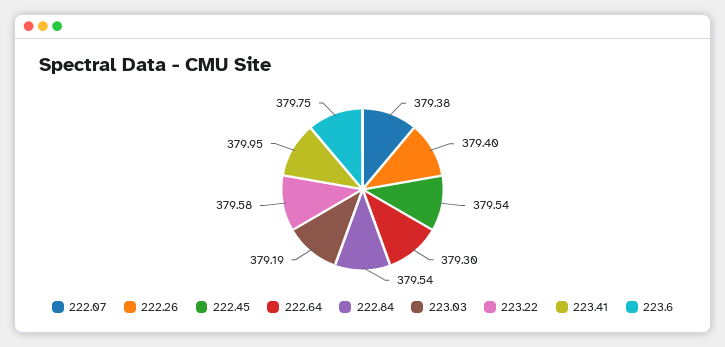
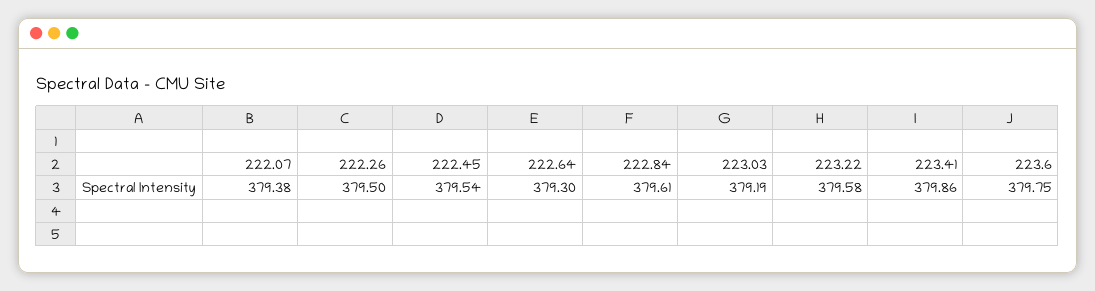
222.26: 379.4 -> 379.5
222.84: 379.54 -> 379.61
223.41: 379.95 -> 379.86

